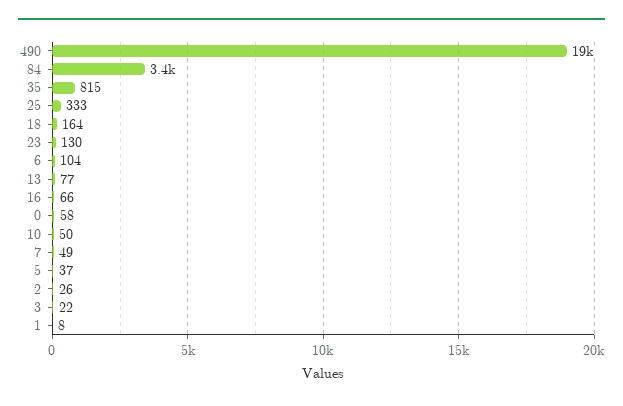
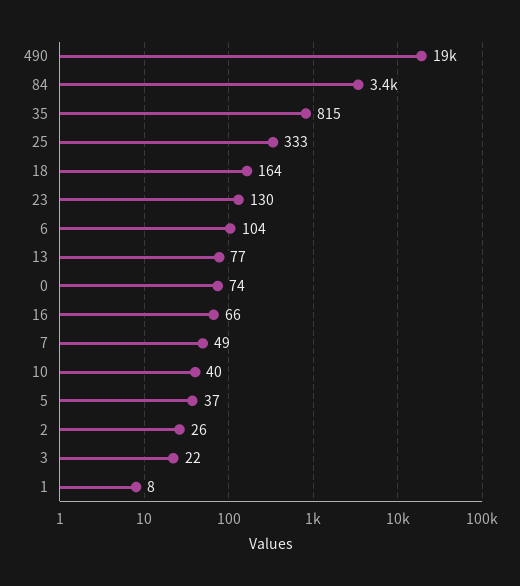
0: 58 -> 74
10: 50 -> 40

